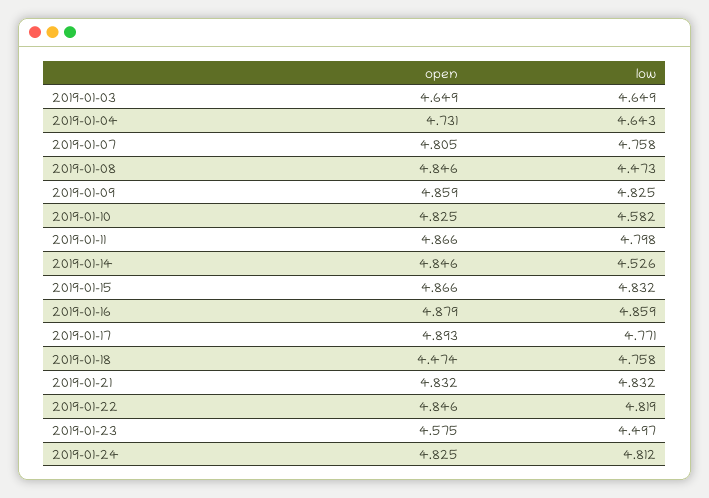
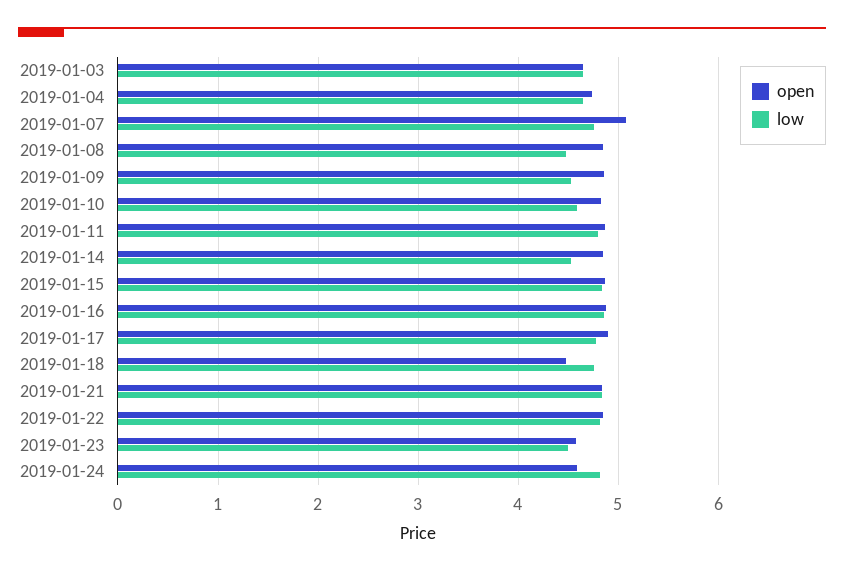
open, 2019-01-07: 4.805 -> 5.1
low, 2019-01-09: 4.825 -> 4.5
open, 2019-01-24: 4.825 -> 4.6

